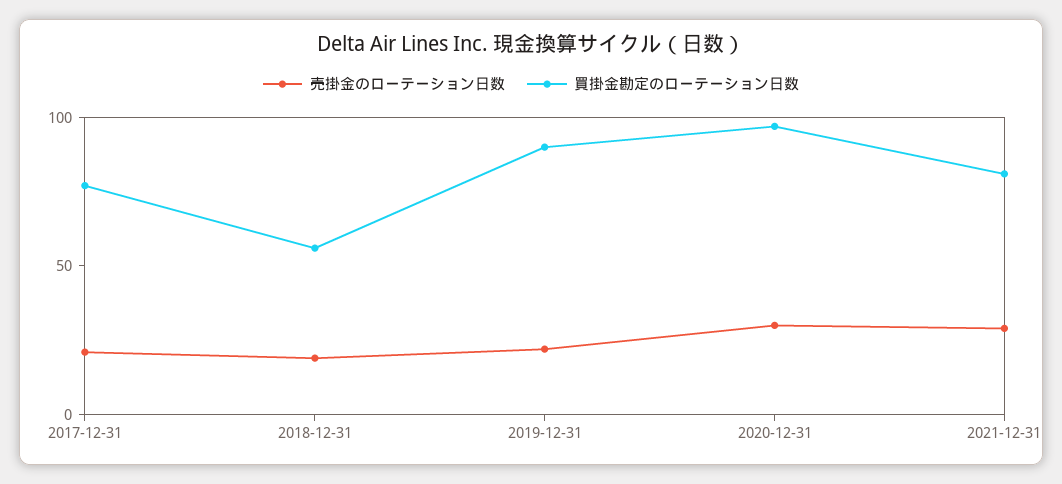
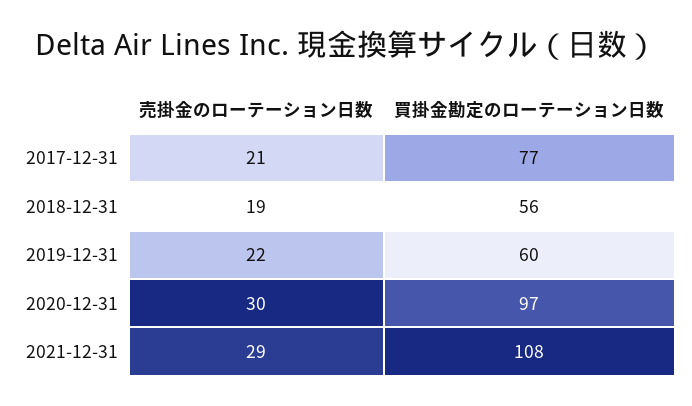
買掛金勘定のローテーション日数, 2019-12-31: 90 -> 60
買掛金勘定のローテーション日数, 2021-12-31: 80 -> 108

